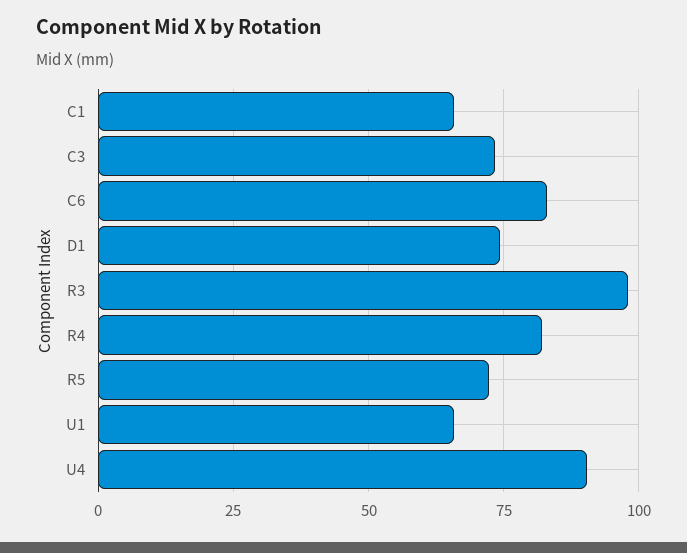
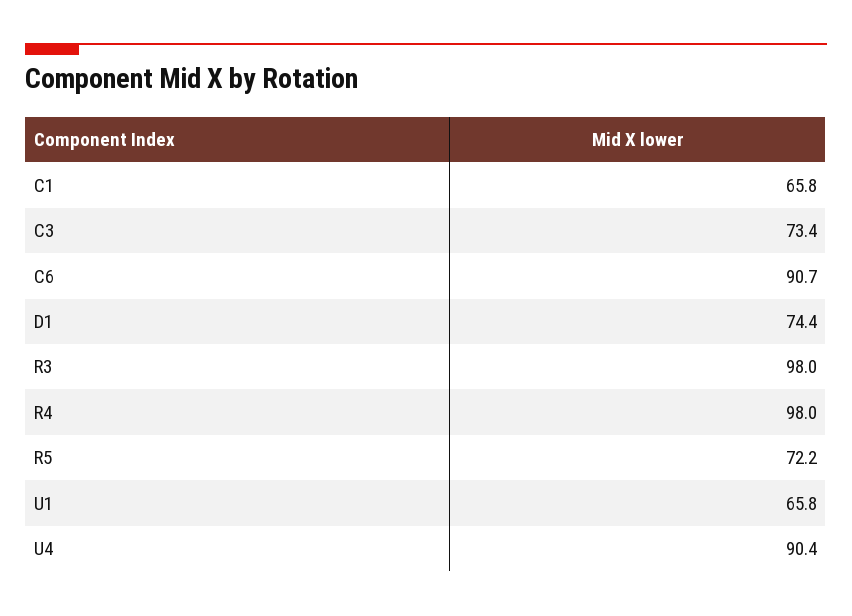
C6: 82.5 -> 90.7
R4: 82.5 -> 98

